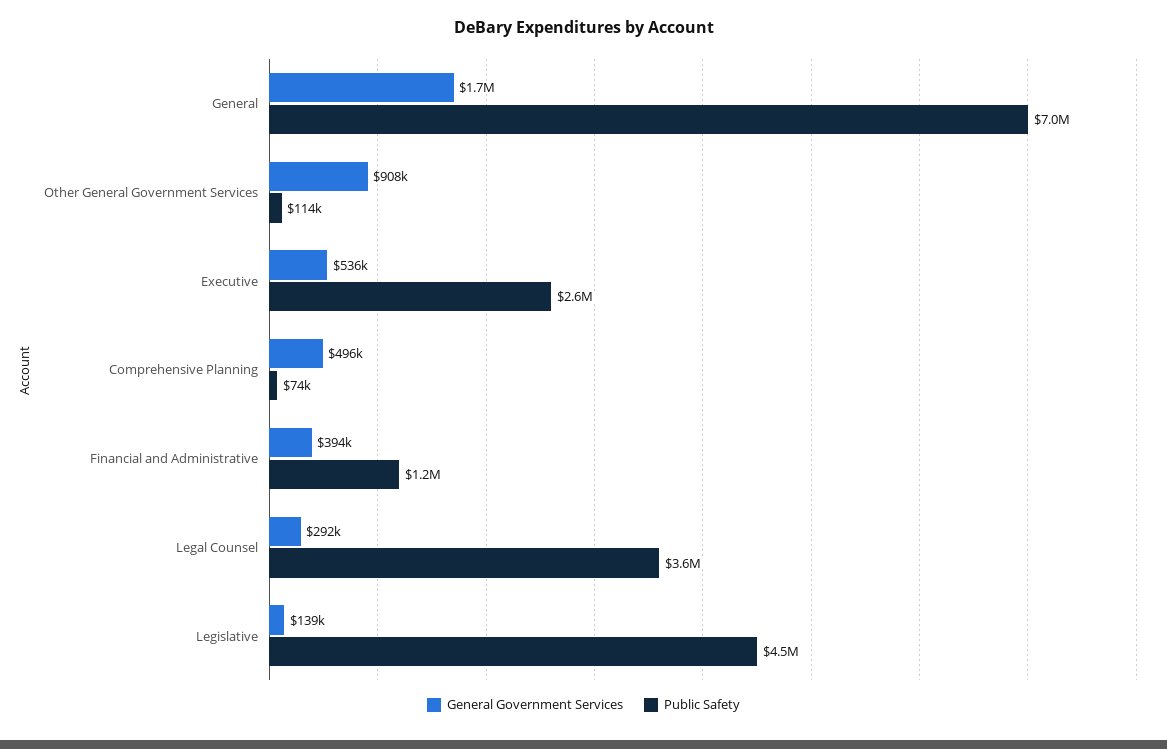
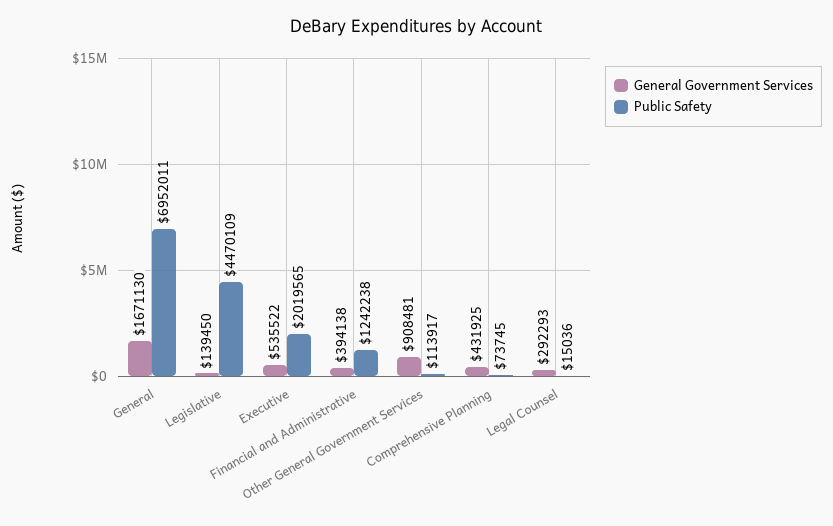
Public Safety, Executive: 2600000 -> 2019565
General Government Services, Comprehensive Planning: 496000 -> 431925
Public Safety, Legal Counsel: 3600000 -> 15036

